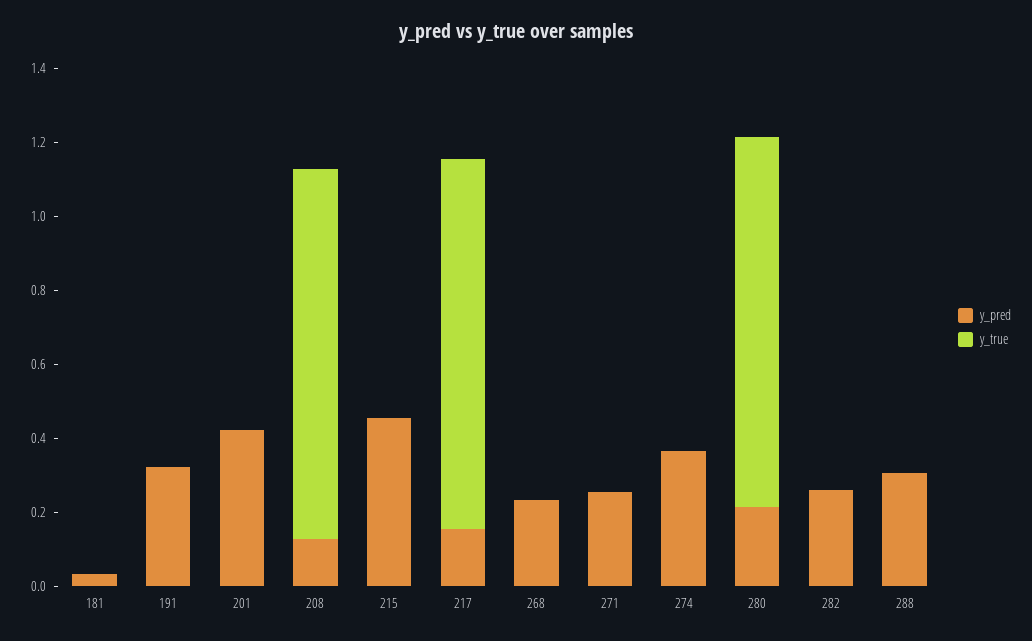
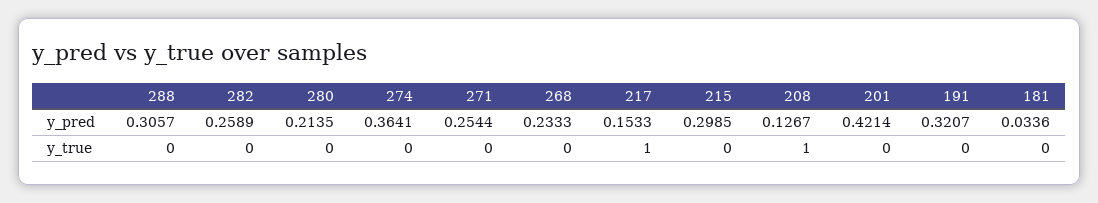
y_pred, 215: 0.45 -> 0.2985
y_true, 280: 1 -> 0

